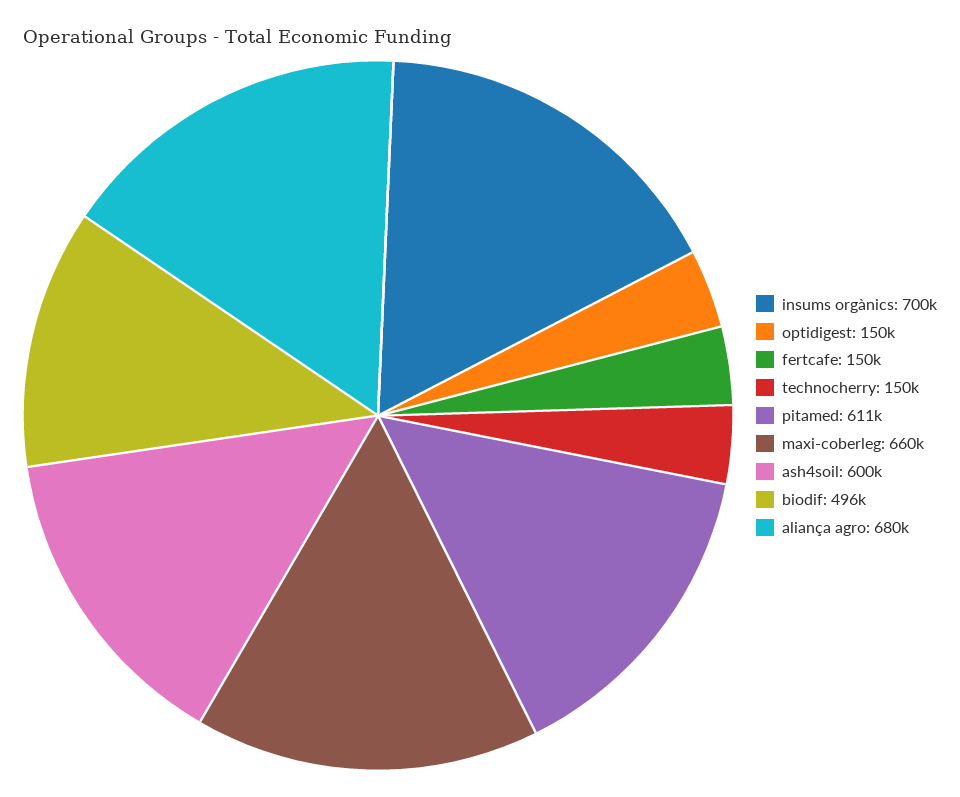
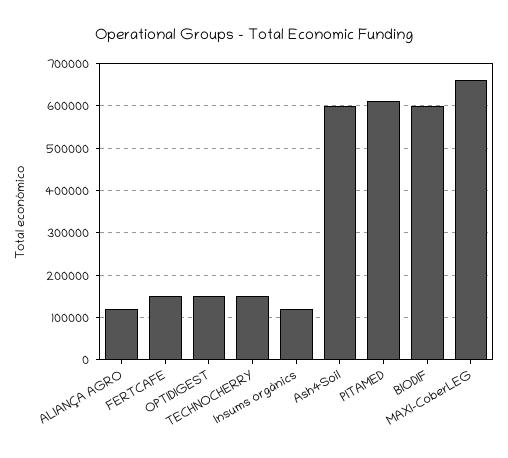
insums orgànics: 700000 -> 120000
biodif: 496000 -> 600000
aliança agro: 680000 -> 120000

